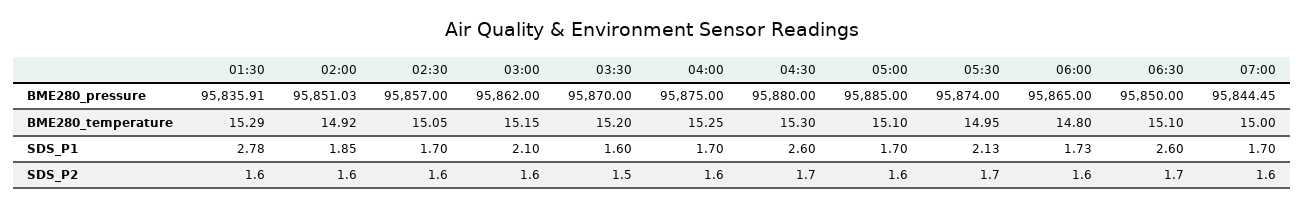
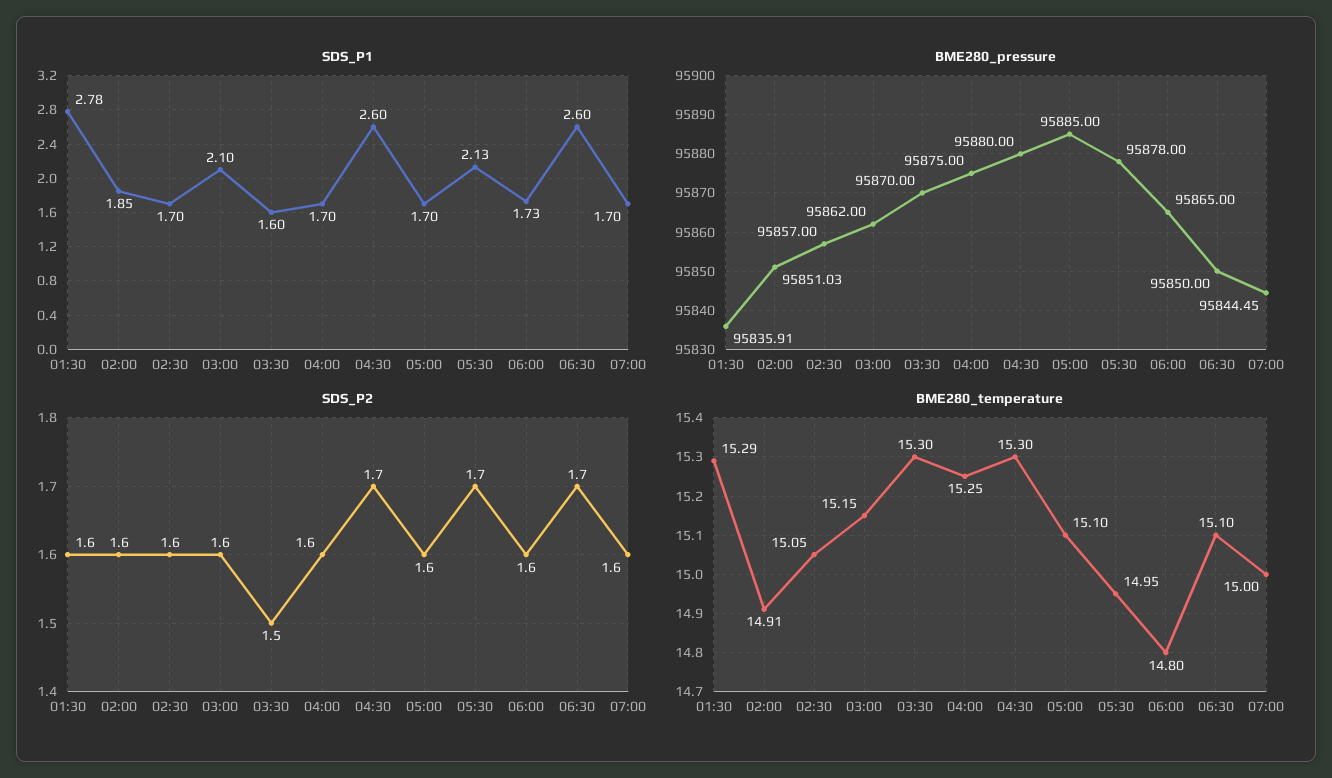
BME280_pressure, 05:30: 95874 -> 95878
BME280_temperature, 02:00: 14.92 -> 14.91
BME280_temperature, 03:30: 15.2 -> 15.3

